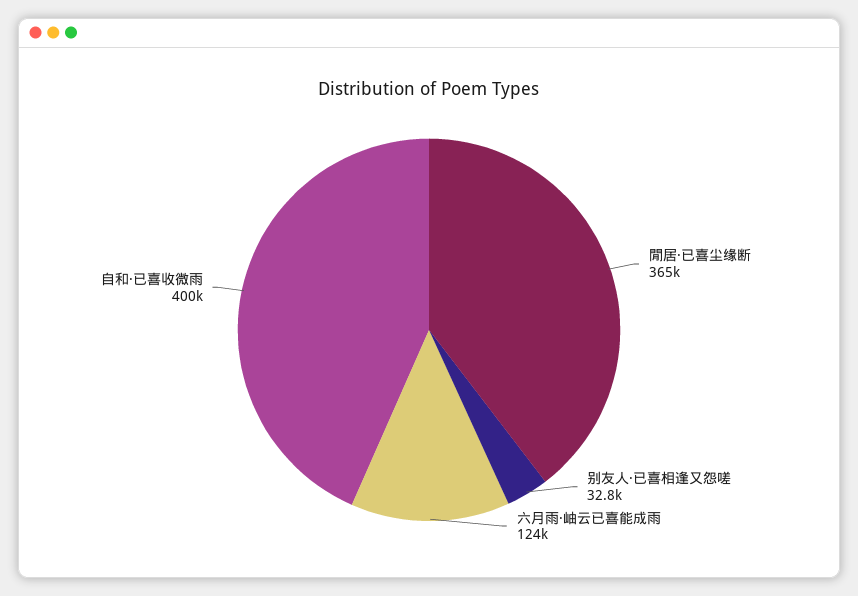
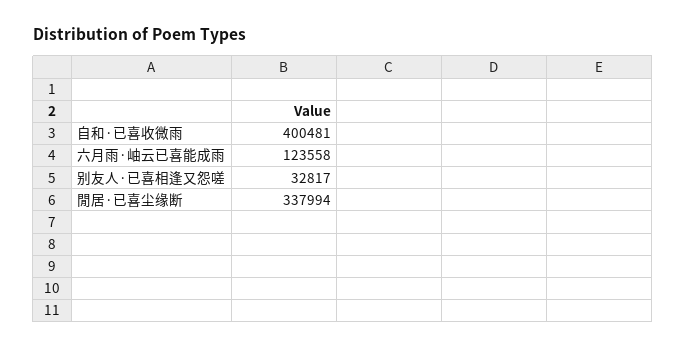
閒居·已喜尘缘断: 365000 -> 337994

